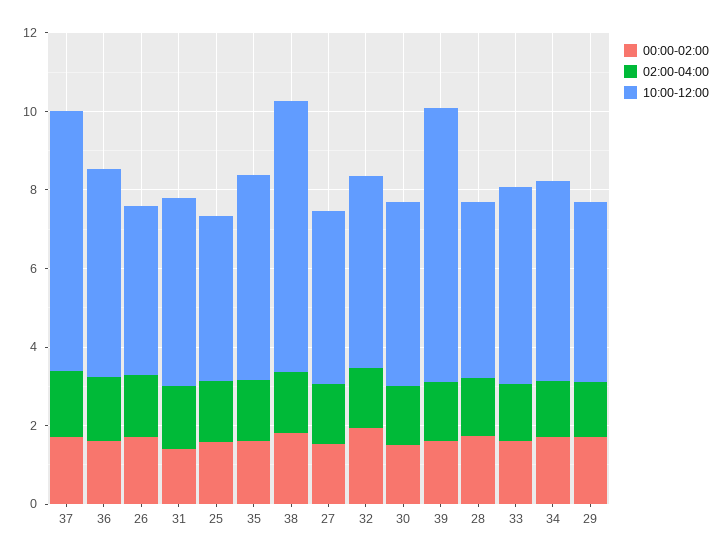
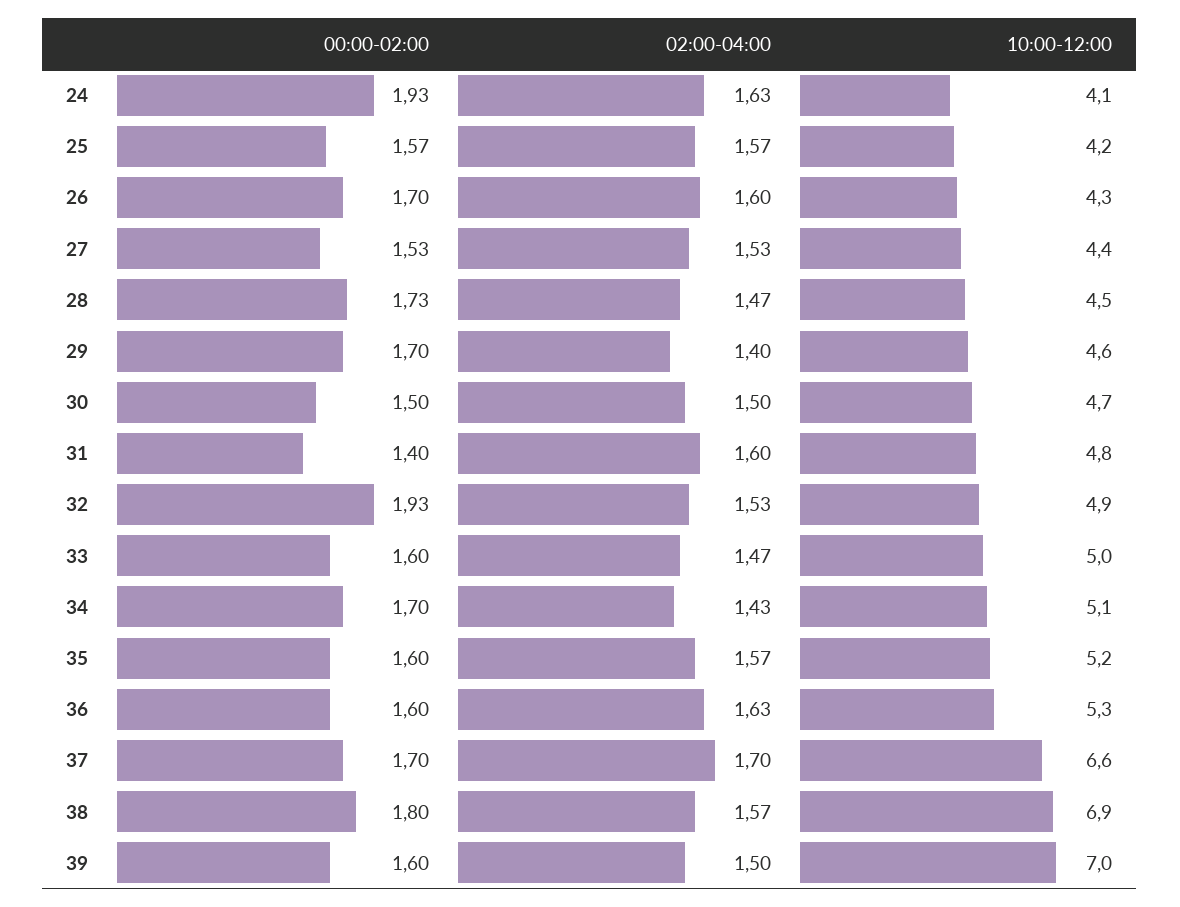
00:00-02:00, 24: none -> 1.93
02:00-04:00, 24: none -> 1.63
10:00-12:00, 24: none -> 4.1

